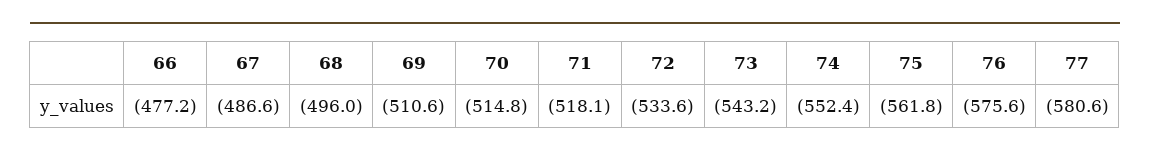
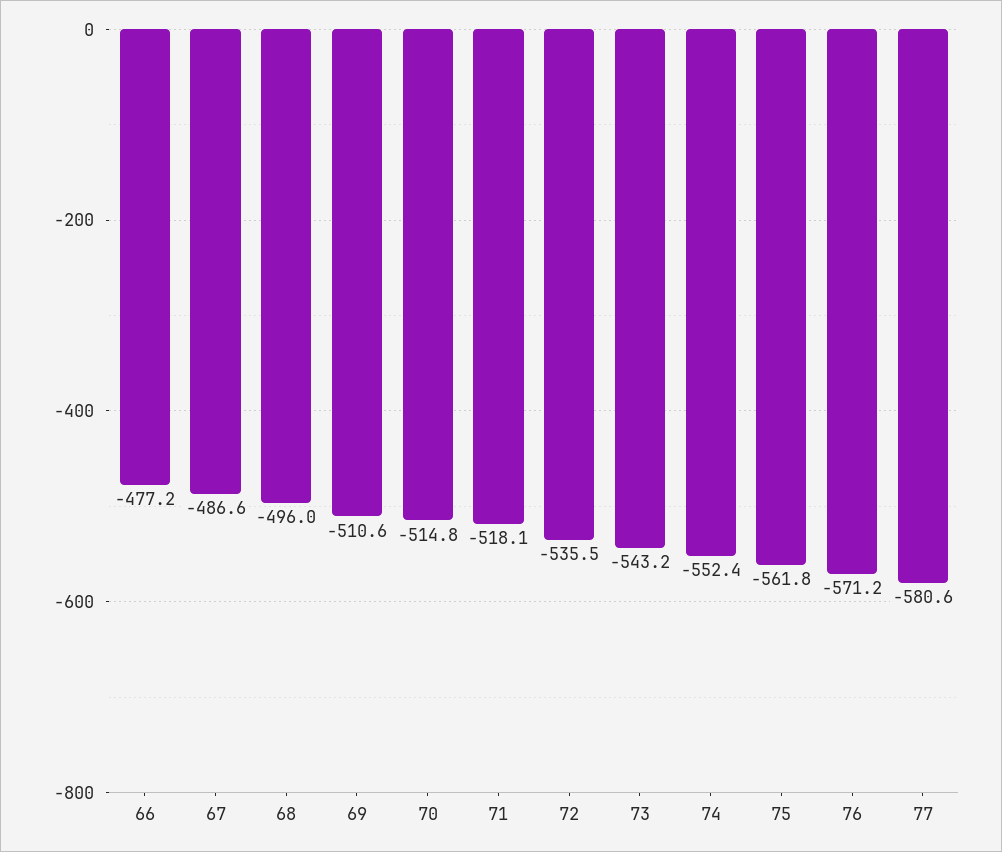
72: -533.6 -> -535.5
76: -575.6 -> -571.2

